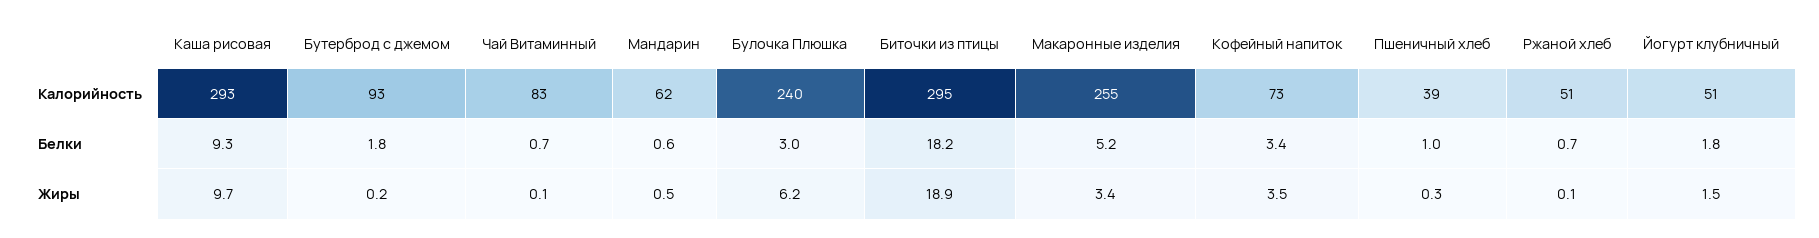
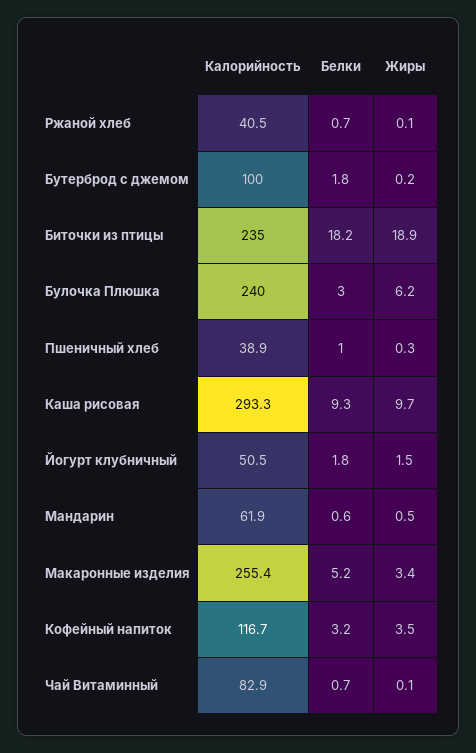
Бутерброд с джемом, Калорийность: 93 -> 100
Биточки из птицы, Калорийность: 295 -> 235
Кофейный напиток, Калорийность: 73 -> 116.7
Ржаной хлеб, Калорийность: 51 -> 40.5
Кофейный напиток, Белки: 3.4 -> 3.2

